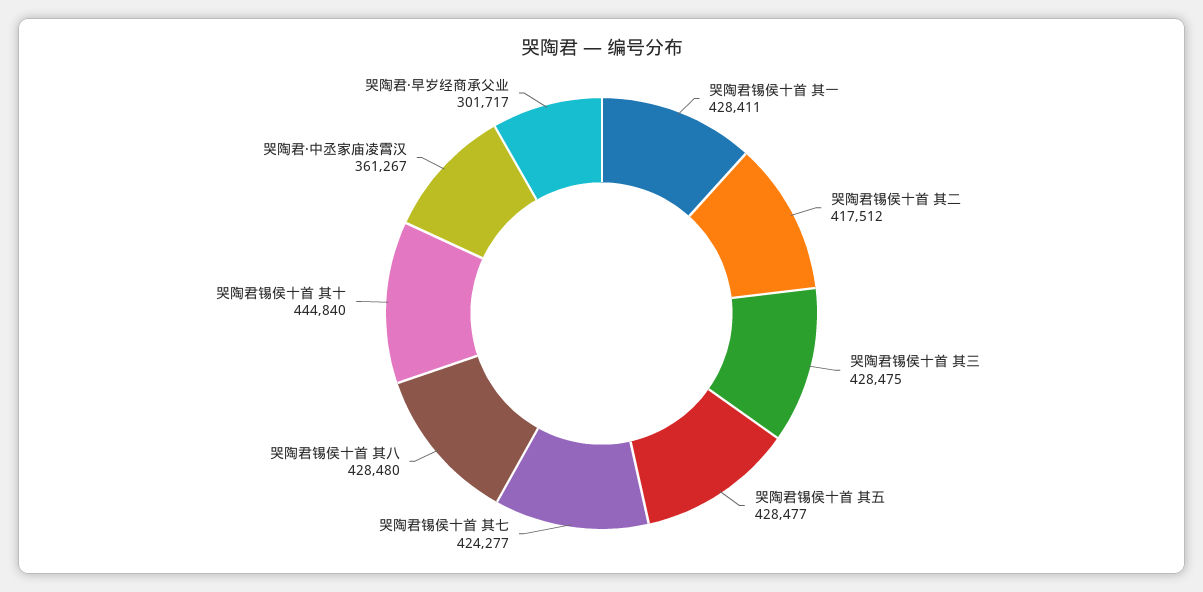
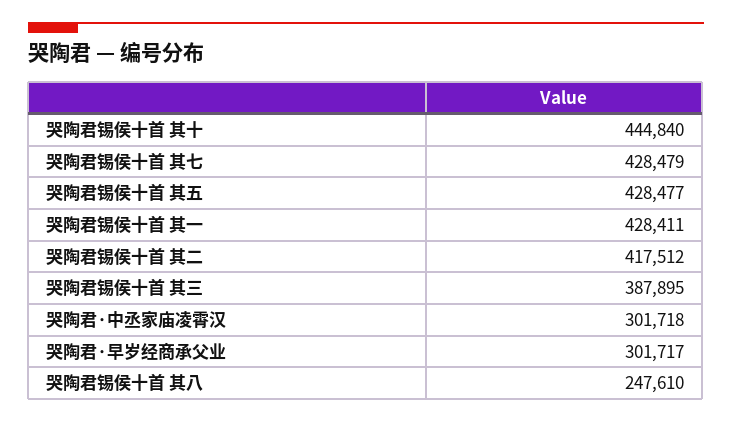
哭陶君锡侯十首 其三: 428475 -> 387895
哭陶君锡侯十首 其七: 424277 -> 428479
哭陶君锡侯十首 其八: 428480 -> 247610
哭陶君·中丞家庙凌霄汉: 361267 -> 301718

